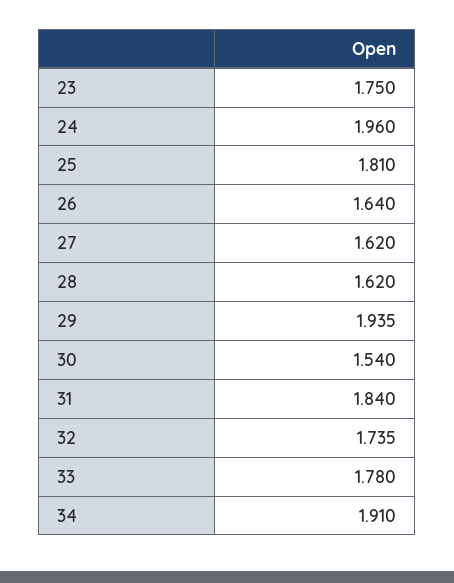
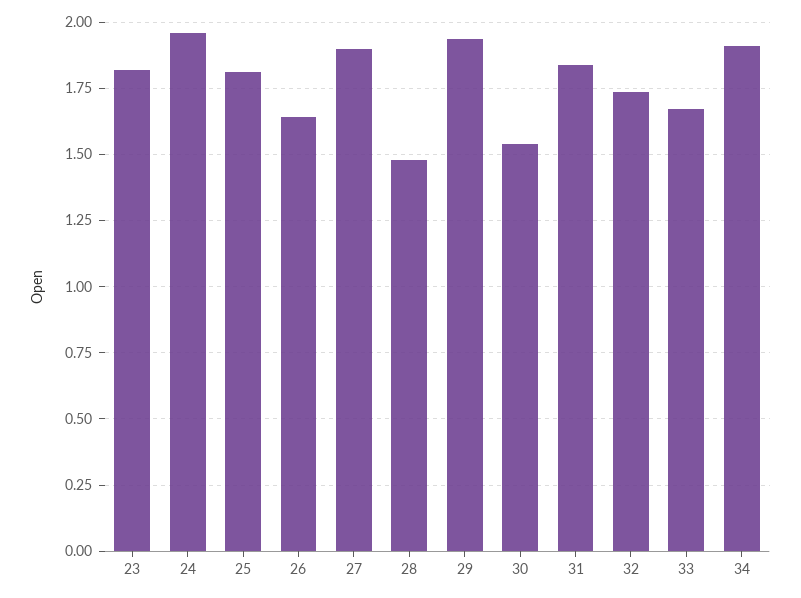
23: 1.75 -> 1.825
27: 1.62 -> 1.9
28: 1.62 -> 1.475
33: 1.78 -> 1.675

